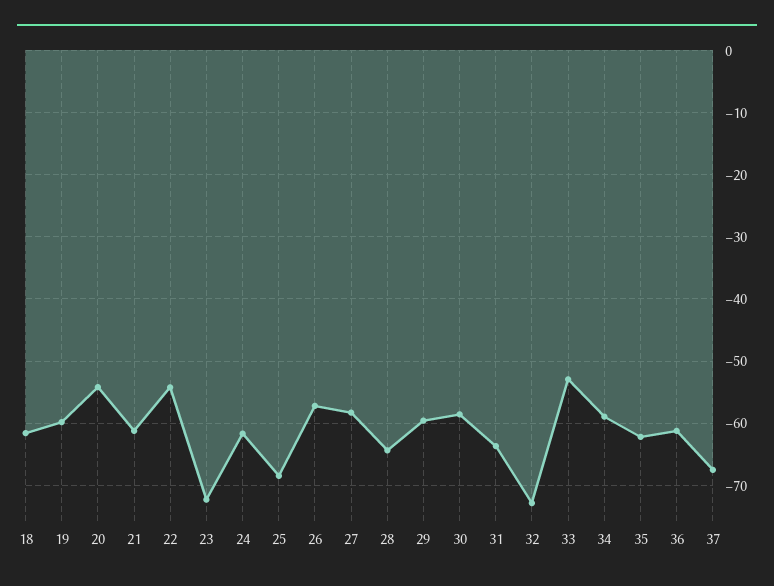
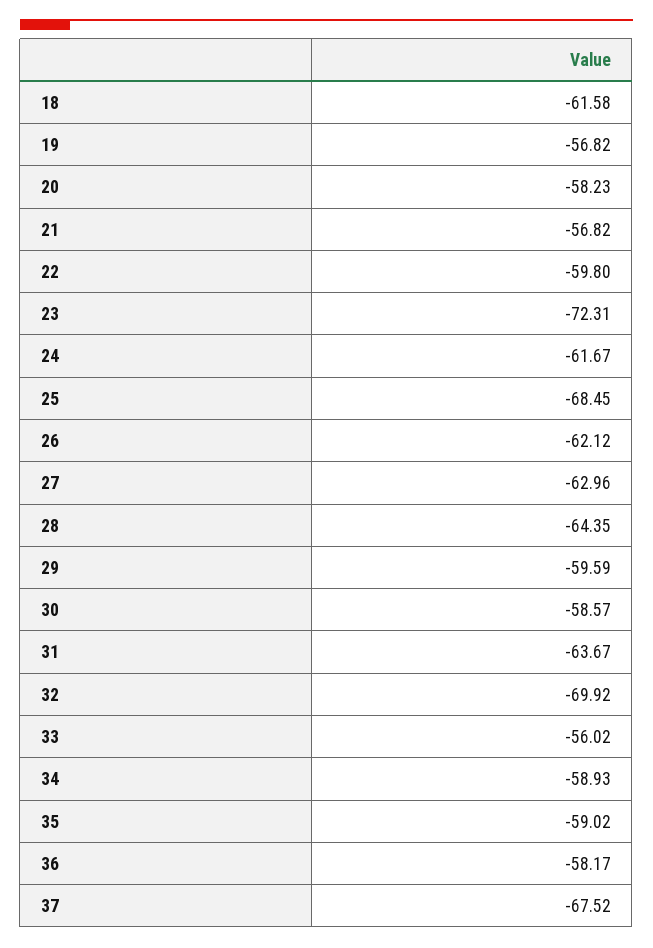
19: -60 -> -56.82
20: -54 -> -58.23
21: -61 -> -56.82
22: -54 -> -59.8
26: -57 -> -62.12
27: -58 -> -62.96
32: -73 -> -69.92
33: -53 -> -56.02
35: -62 -> -59.02
36: -61 -> -58.17

